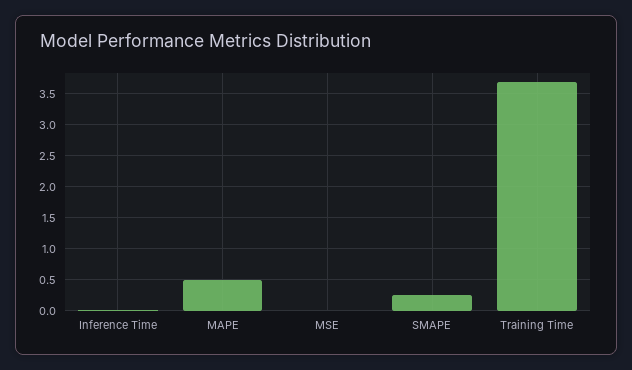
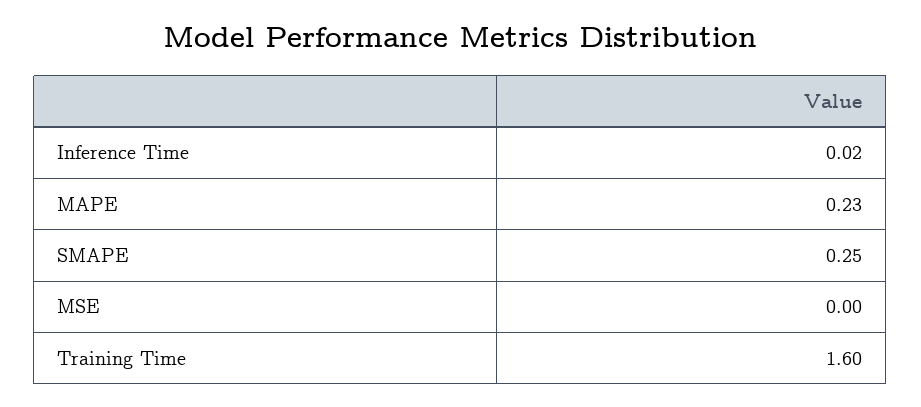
MAPE: 0.5 -> 0.23
Training Time: 3.7 -> 1.6

